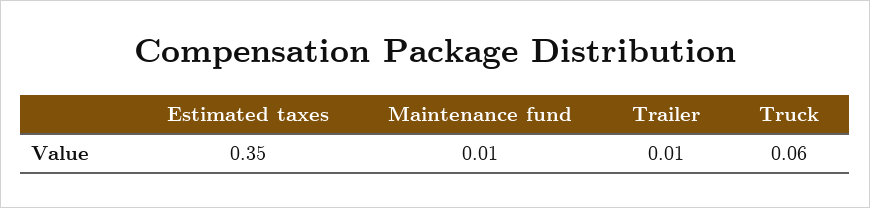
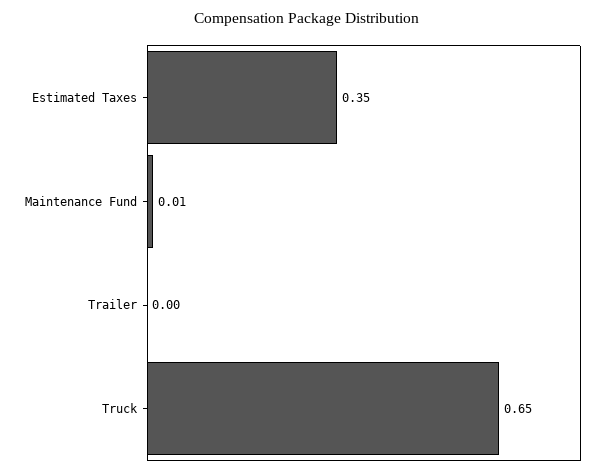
Trailer: 0.01 -> 0
Truck: 0.06 -> 0.65

